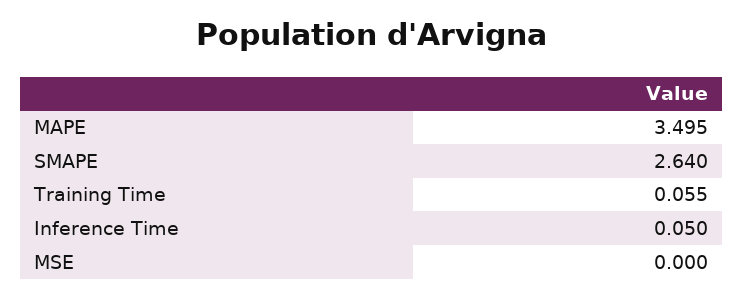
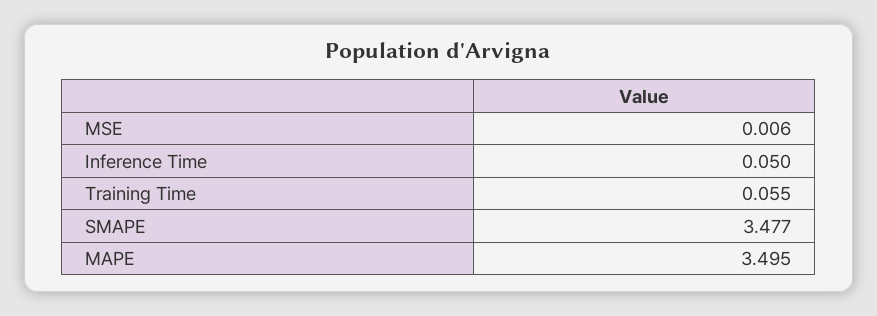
SMAPE: 2.64 -> 3.477
MSE: 0 -> 0.006

